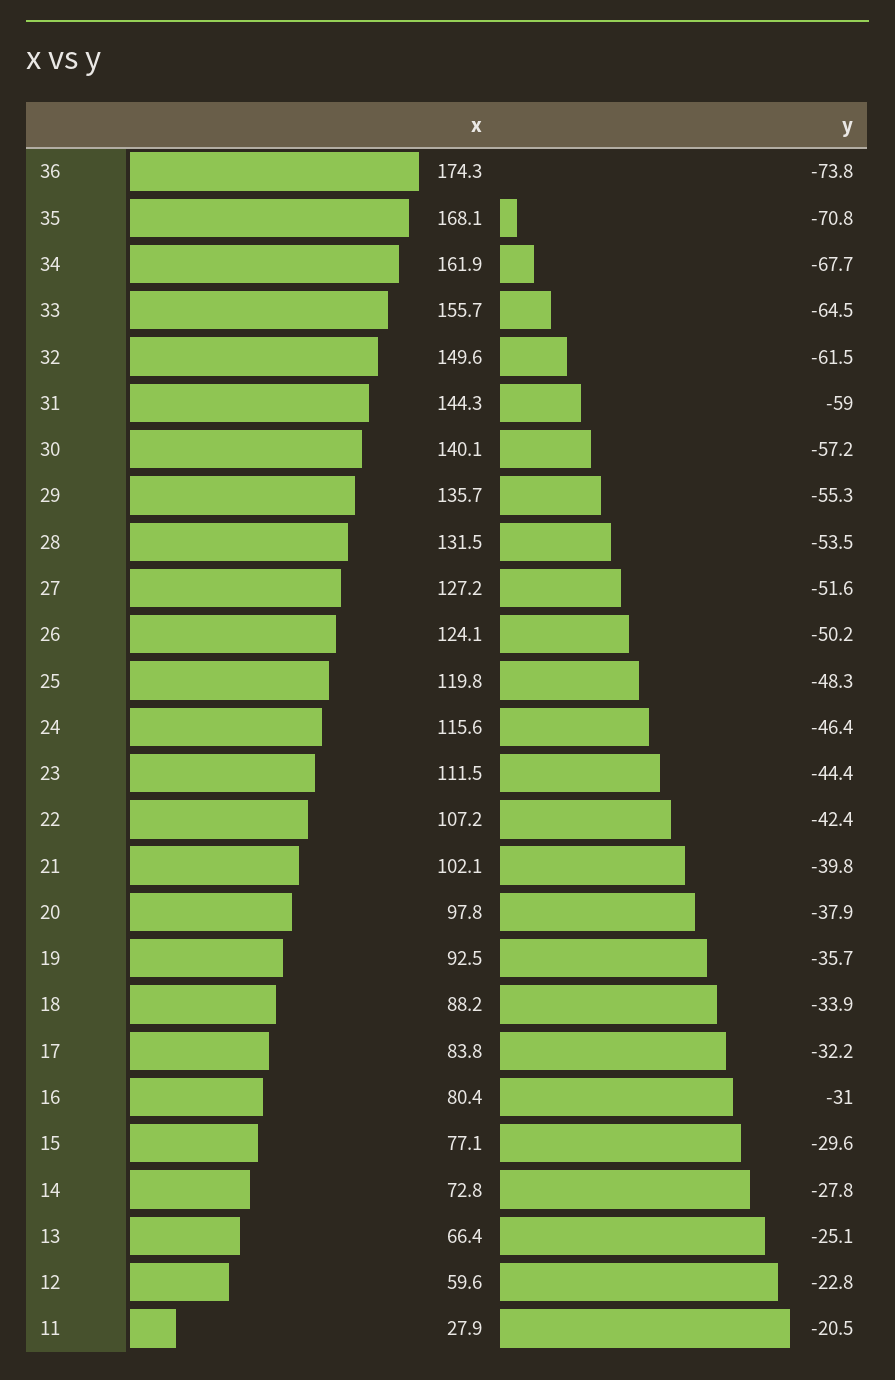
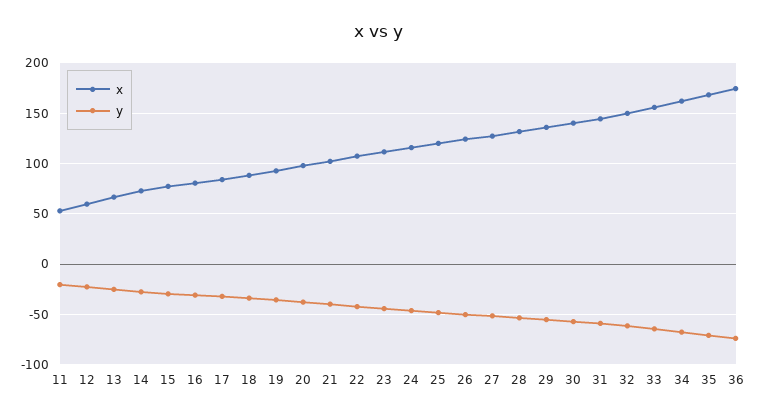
x, 11: 27.9 -> 50

